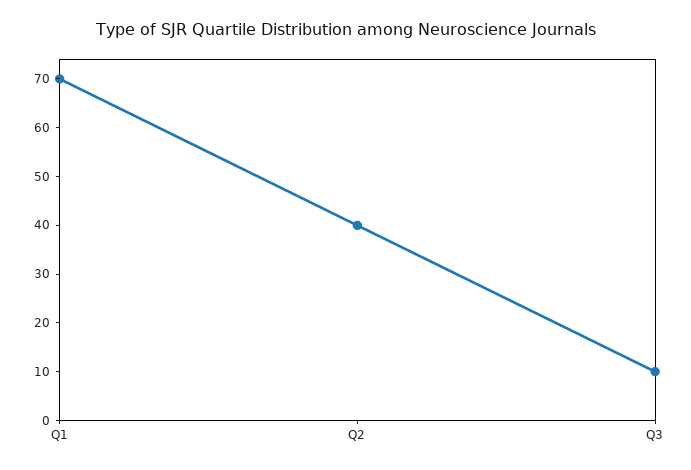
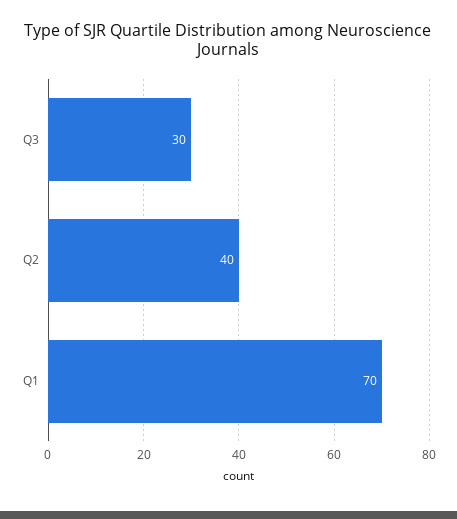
Q3: 10 -> 30

